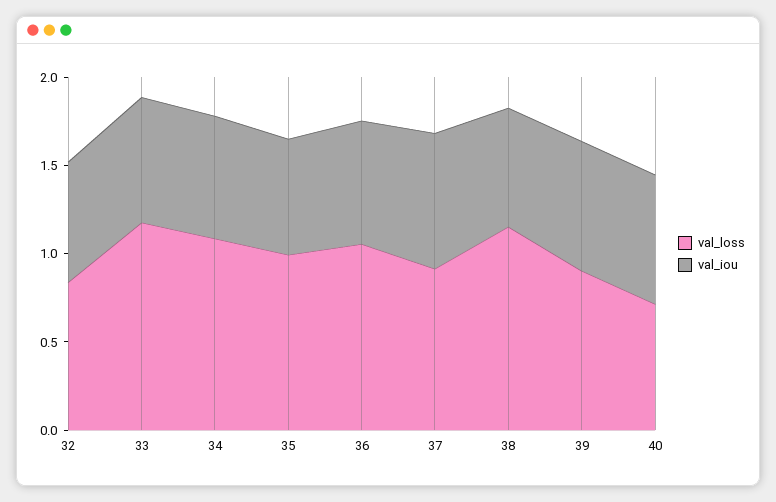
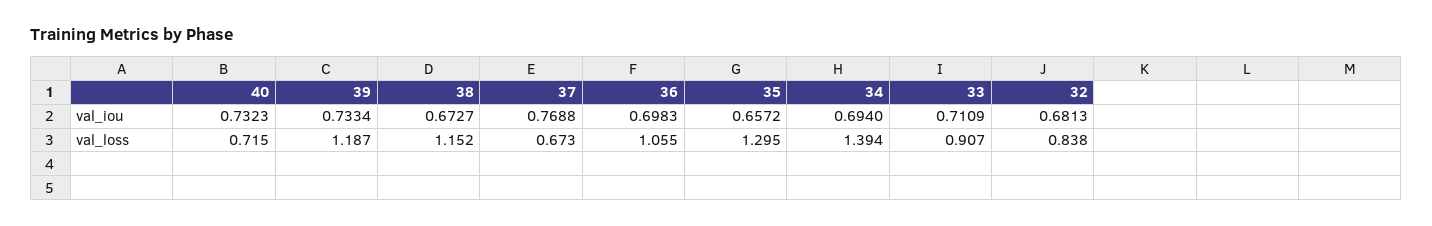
val_loss, 33: 1.2 -> 0.907
val_loss, 34: 1.1 -> 1.394
val_loss, 35: 1 -> 1.295
val_loss, 37: 0.9 -> 0.673
val_loss, 39: 0.9 -> 1.187

